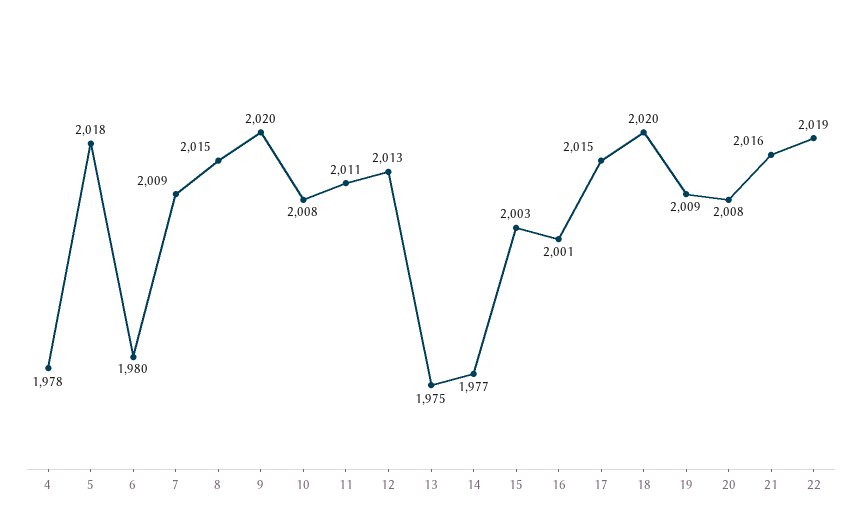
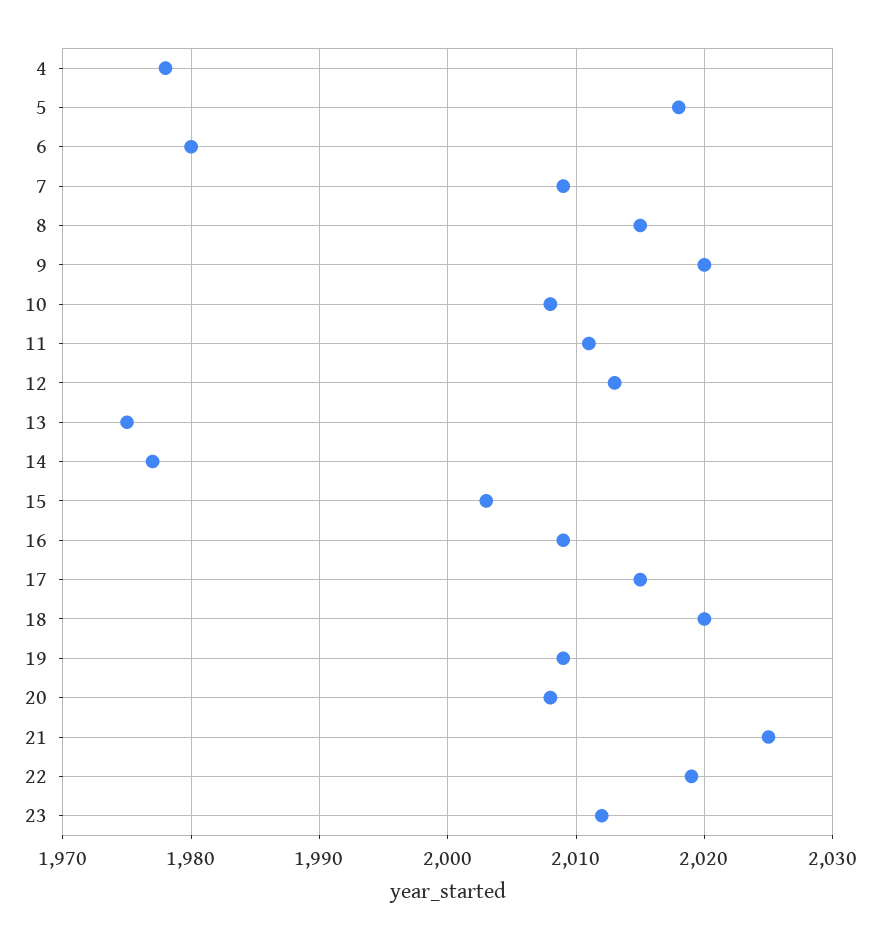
16: 2001 -> 2009
21: 2016 -> 2025
23: none -> 2012

